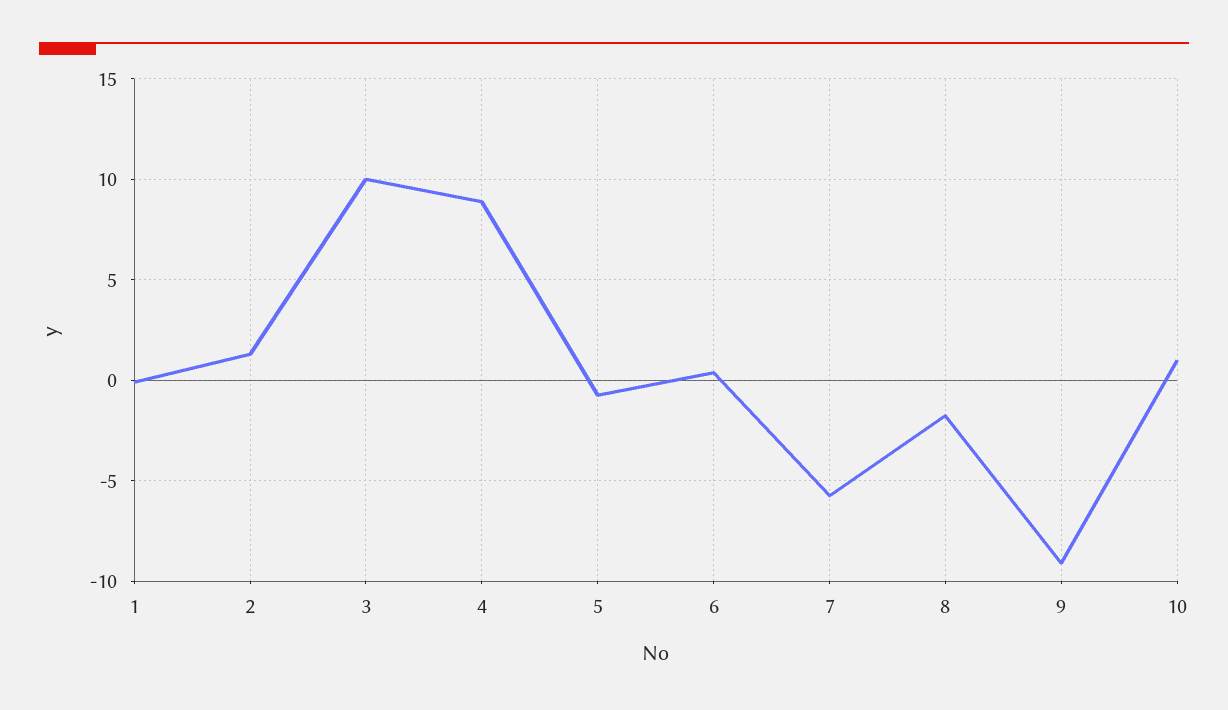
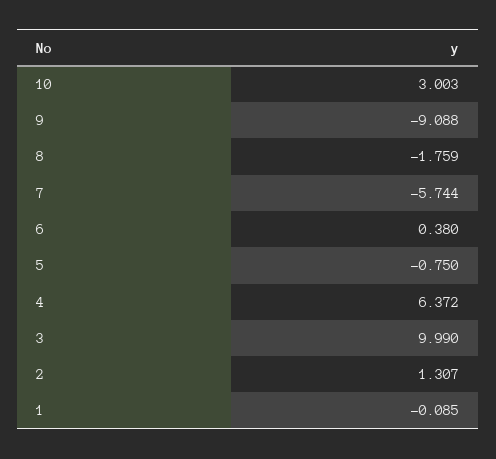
4: 9 -> 6.372
10: 1 -> 3.003

